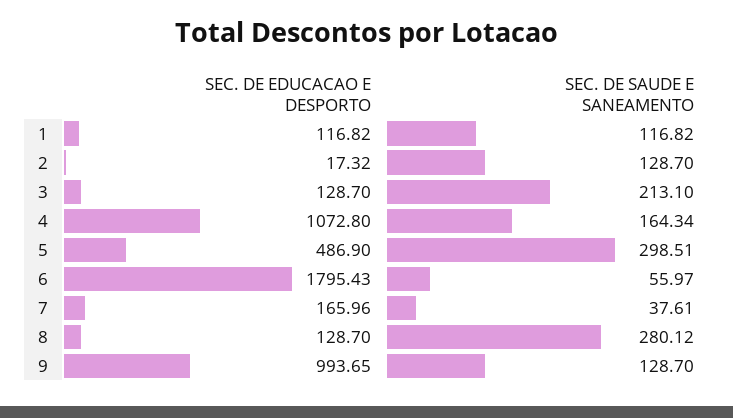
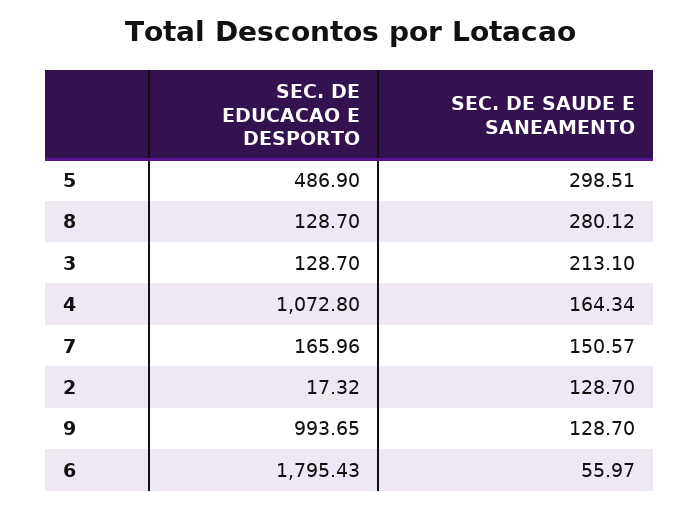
SEC. DE EDUCACAO E DESPORTO, 1: 116.82 -> none
SEC. DE SAUDE E SANEAMENTO, 1: 116.82 -> none
SEC. DE SAUDE E SANEAMENTO, 7: 37.61 -> 150.57

